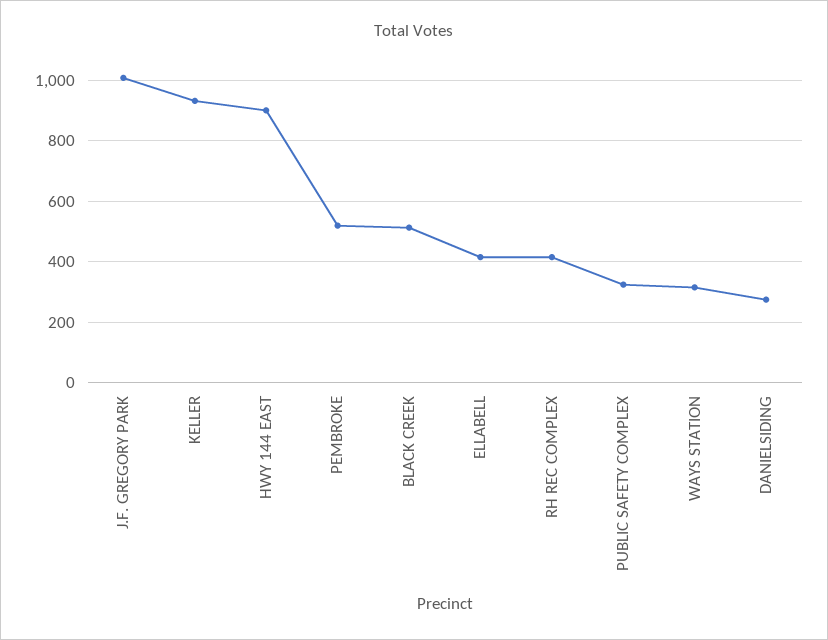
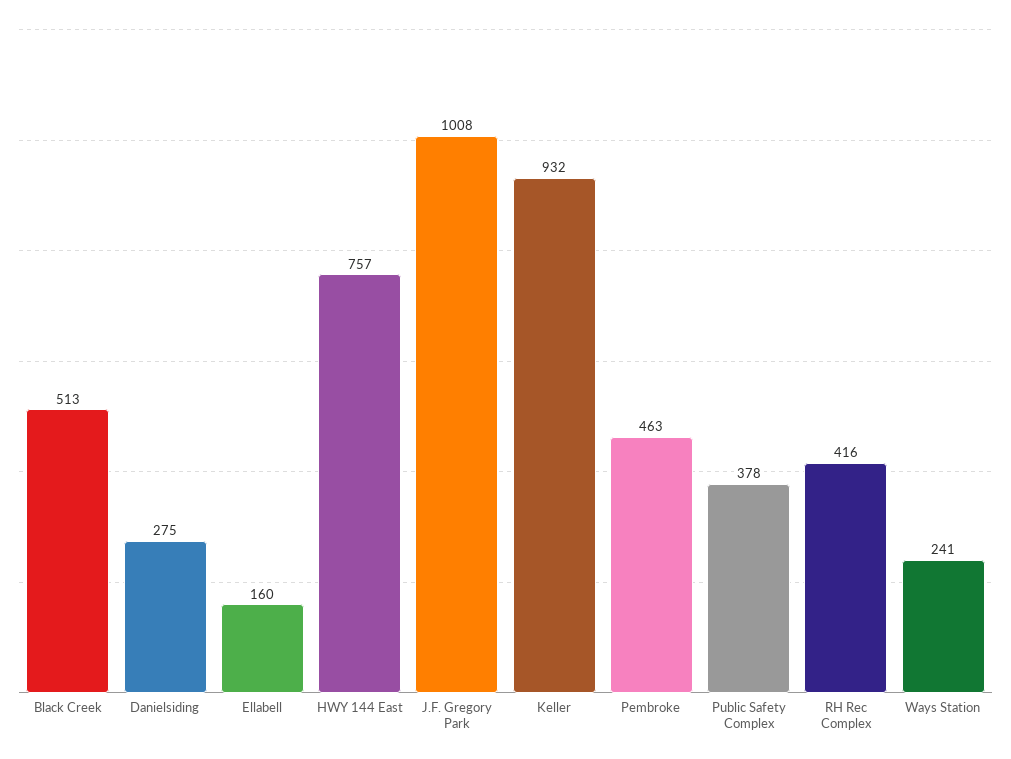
HWY 144 EAST: 900 -> 757
PEMBROKE: 520 -> 463
ELLABELL: 420 -> 160
PUBLIC SAFETY COMPLEX: 320 -> 378
WAYS STATION: 320 -> 241

